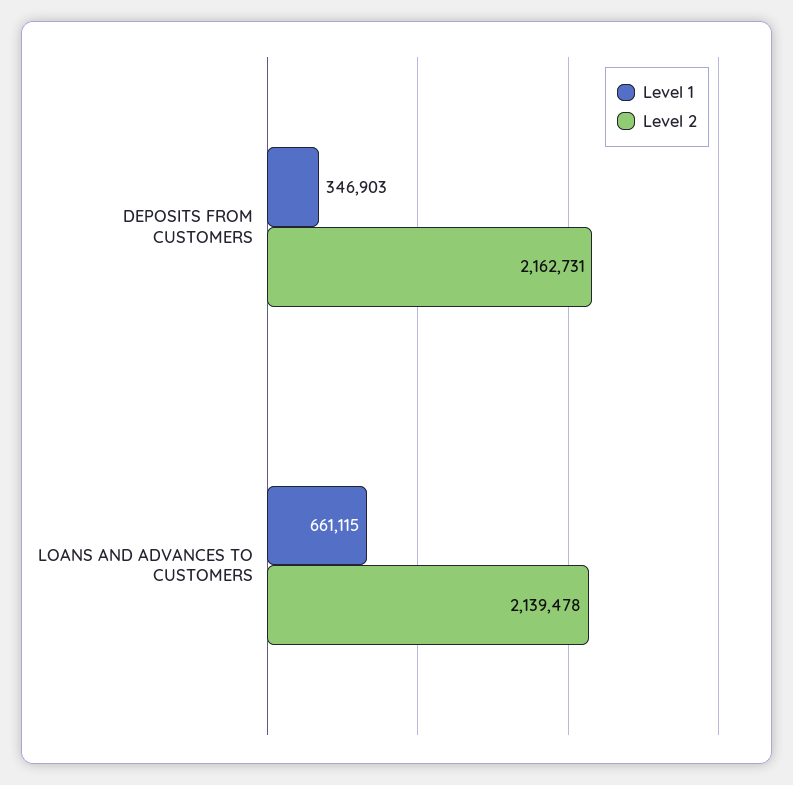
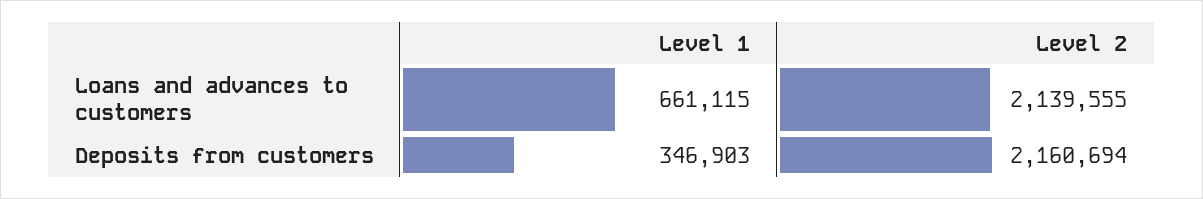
Level 2, DEPOSITS FROM CUSTOMERS: 2162731 -> 2160694
Level 2, LOANS AND ADVANCES TO CUSTOMERS: 2139478 -> 2139555

